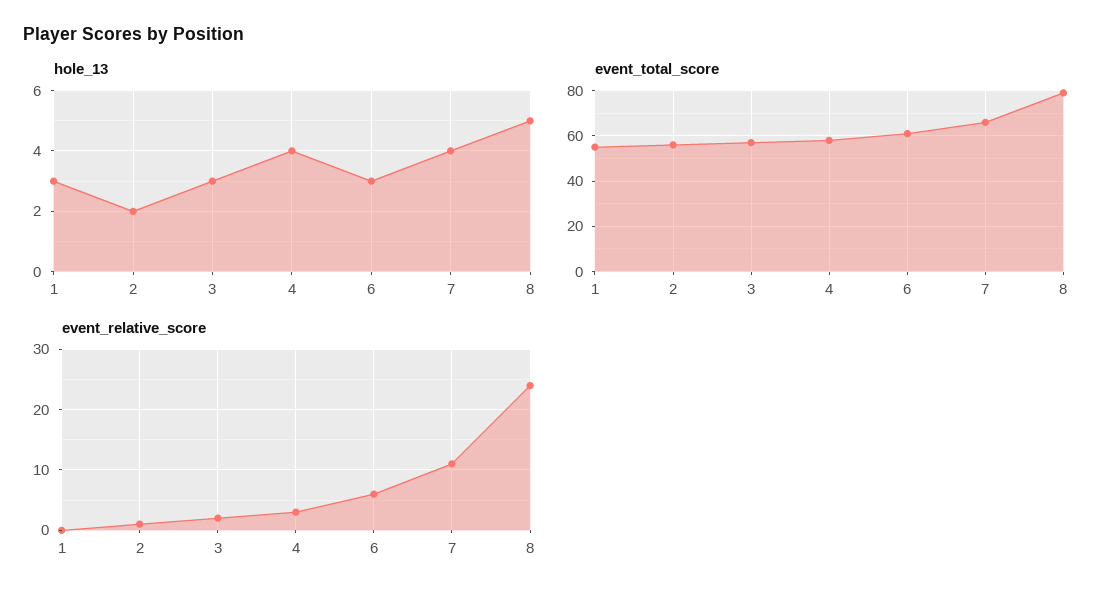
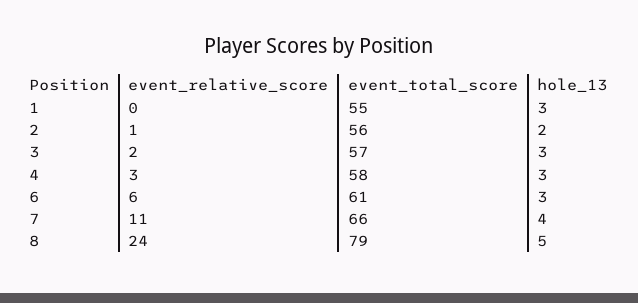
hole_13, 4: 4 -> 3

